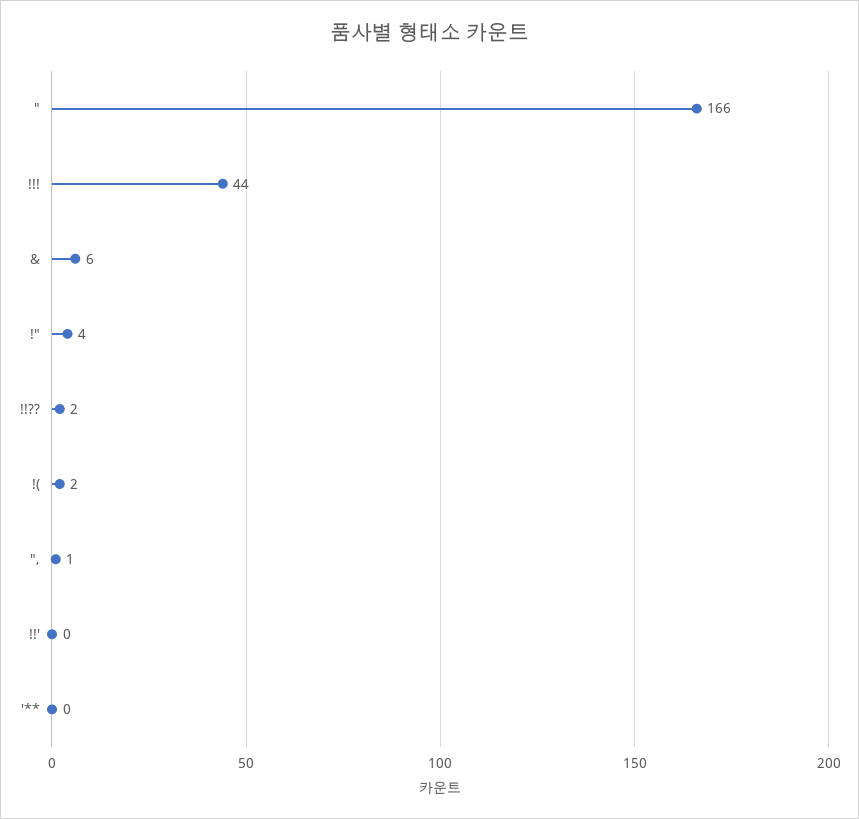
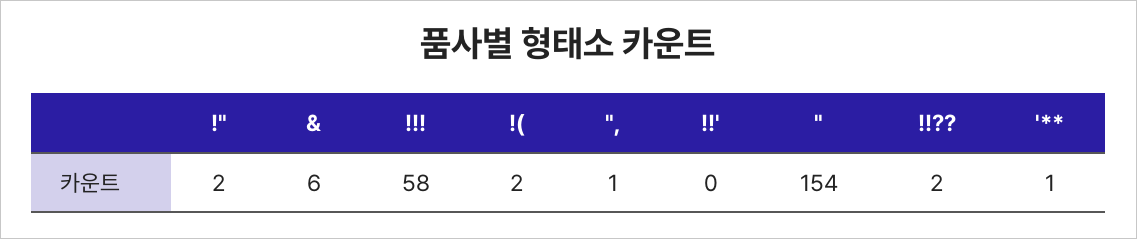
": 166 -> 154
!!!: 44 -> 58
!": 4 -> 2
'**: 0 -> 1

